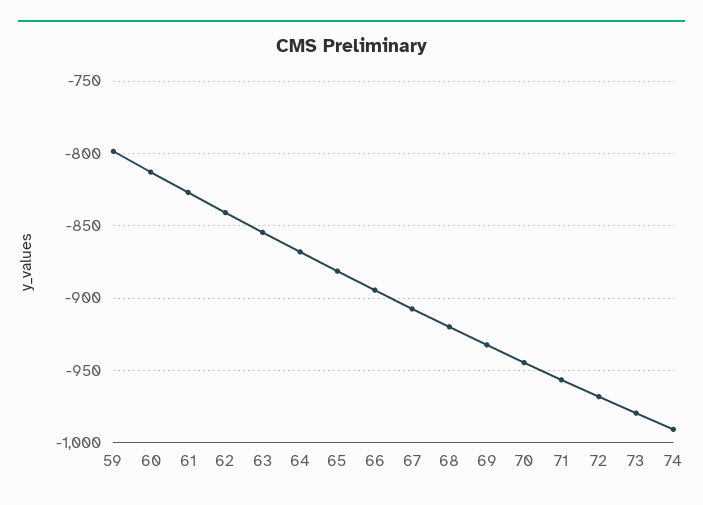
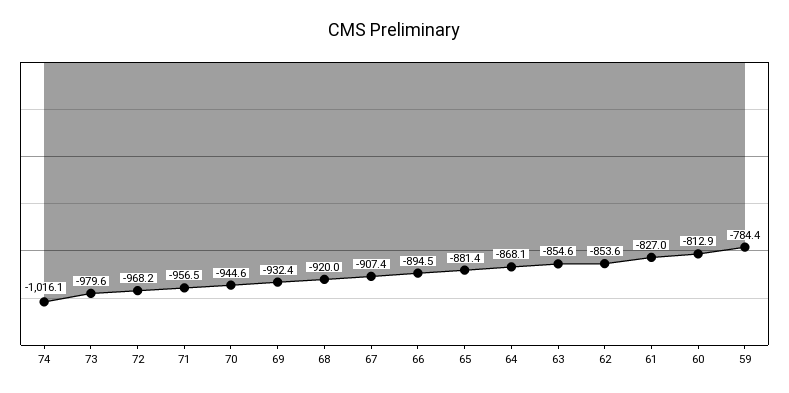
59: -800 -> -784.4
62: -840 -> -853.6
74: -990 -> -1016.1

